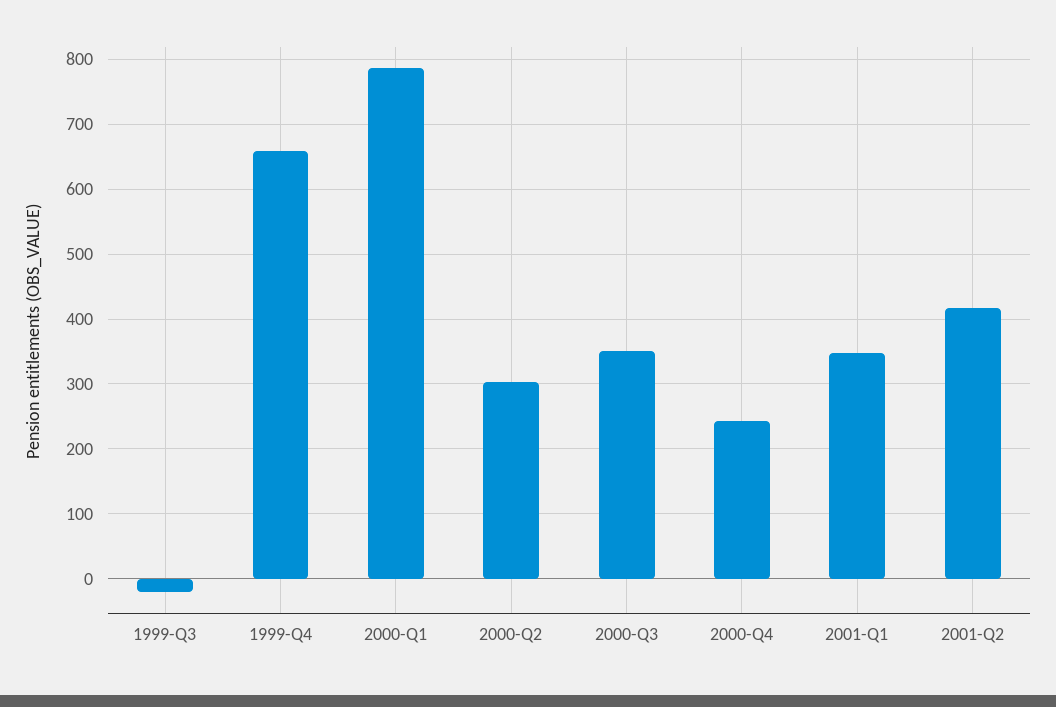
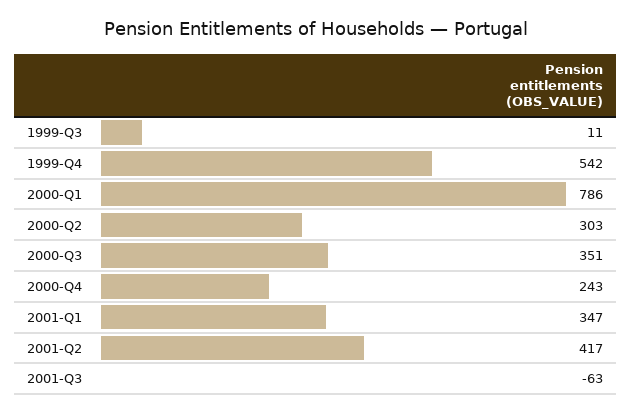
1999-Q3: -20 -> 11
1999-Q4: 660 -> 542
2001-Q3: none -> -63

